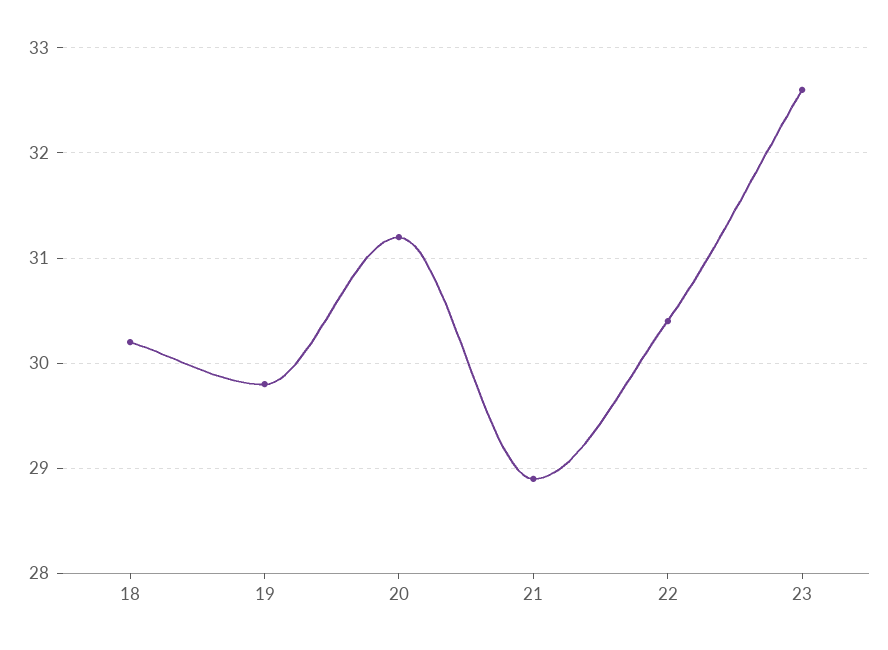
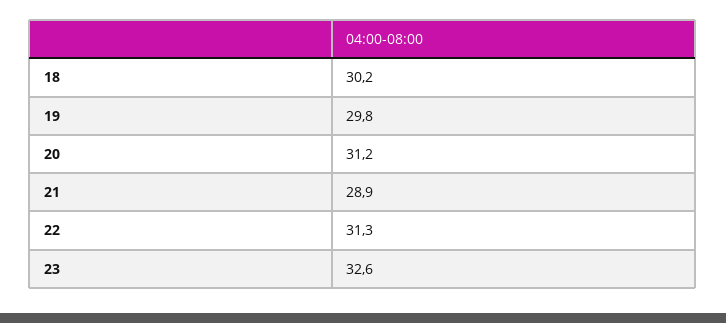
22: 30.4 -> 31.3

